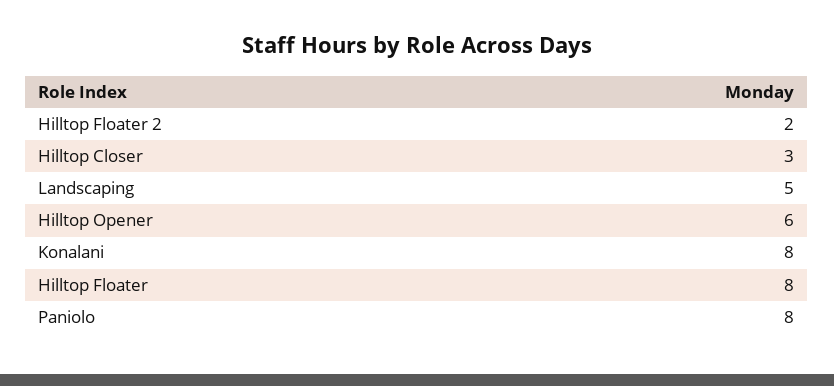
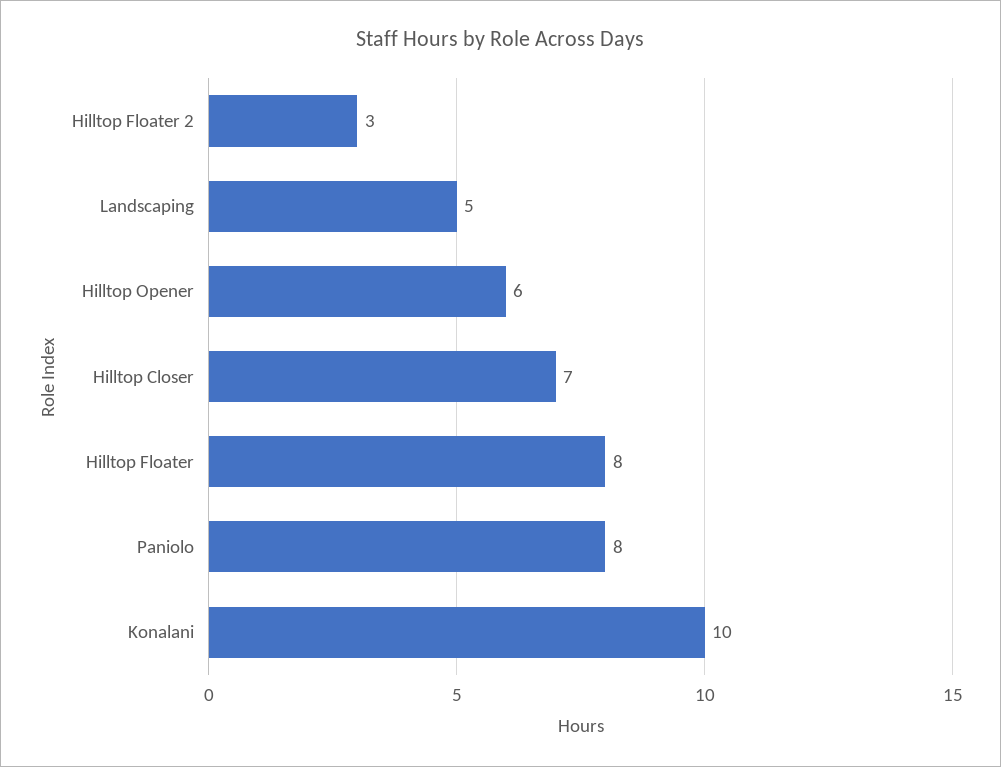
Hilltop Floater 2: 2 -> 3
Hilltop Closer: 3 -> 7
Konalani: 8 -> 10

